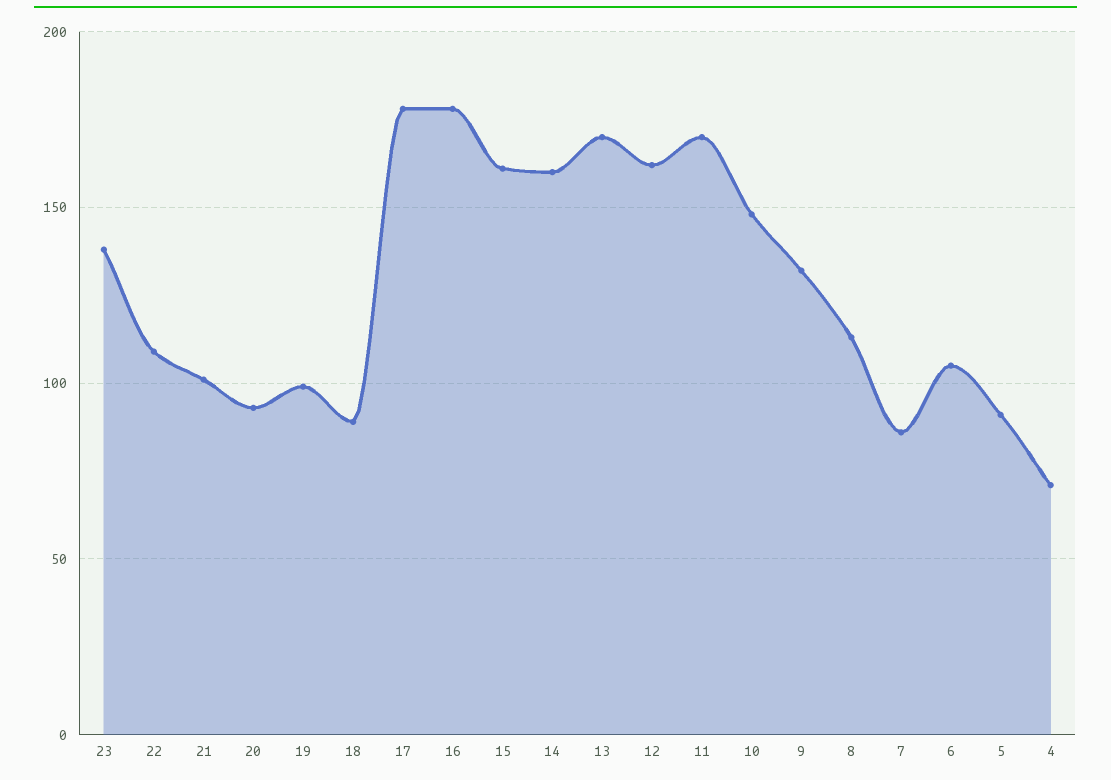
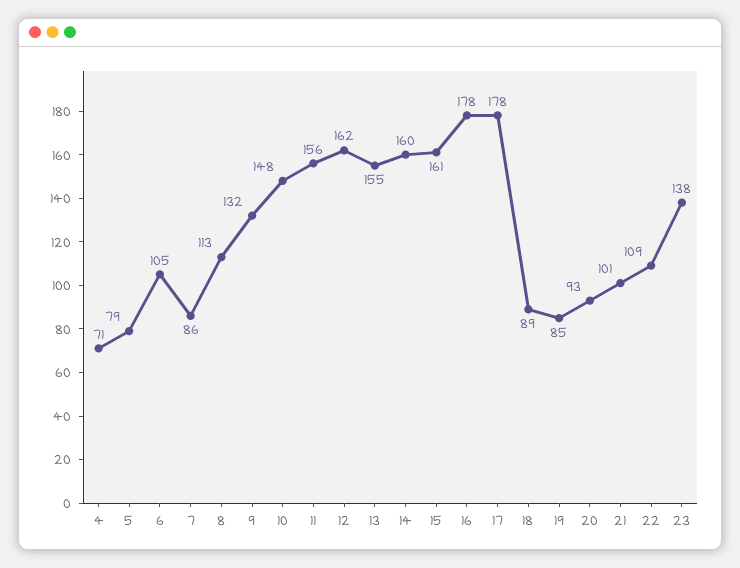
19: 100 -> 85
13: 170 -> 155
11: 170 -> 156
5: 90 -> 79

